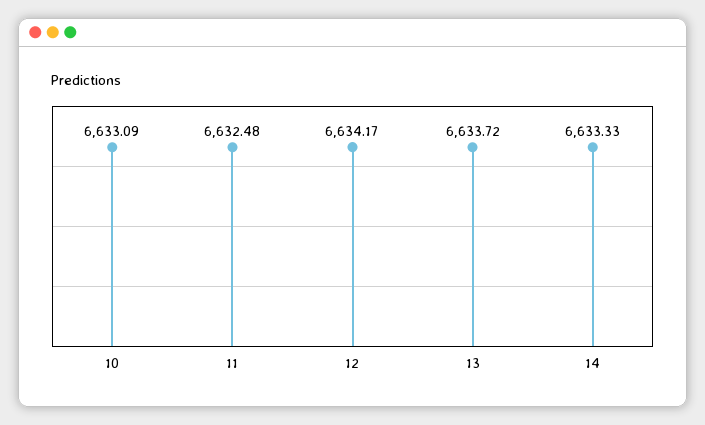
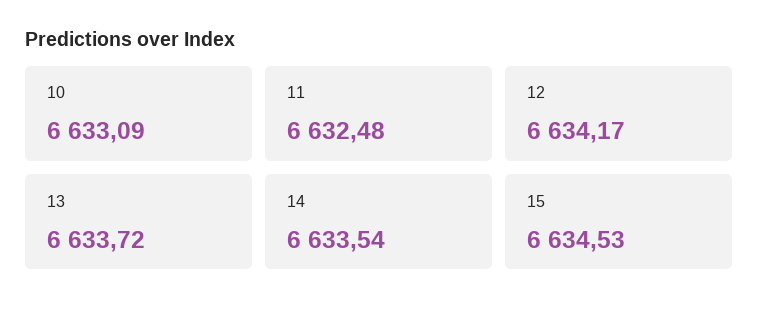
14: 6633.33 -> 6633.54
15: none -> 6634.53

